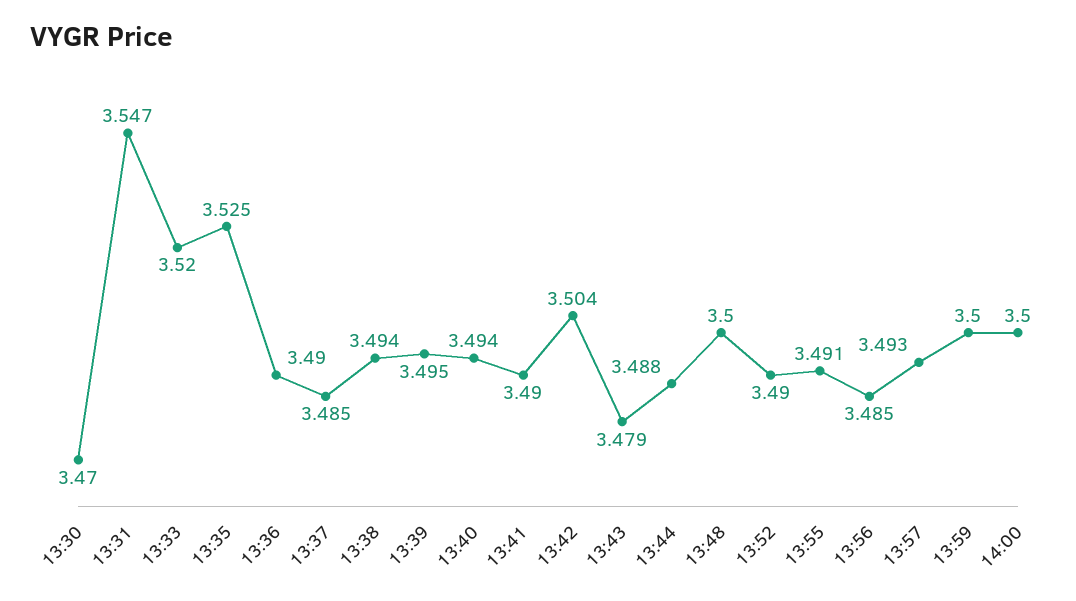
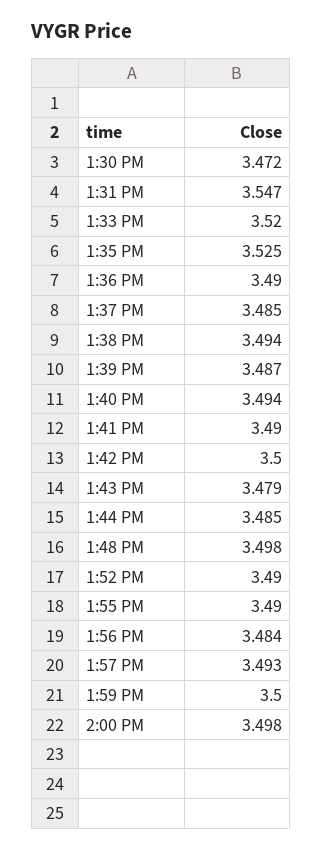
13:30: 3.47 -> 3.472
13:39: 3.495 -> 3.487
13:42: 3.504 -> 3.5
13:44: 3.488 -> 3.485
13:48: 3.5 -> 3.498
13:55: 3.491 -> 3.49
13:56: 3.485 -> 3.484
14:00: 3.5 -> 3.498

